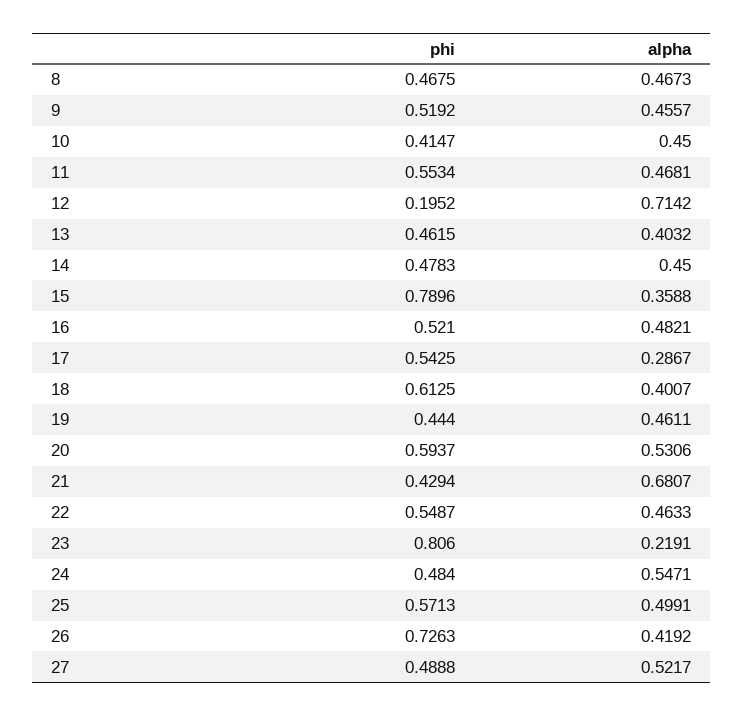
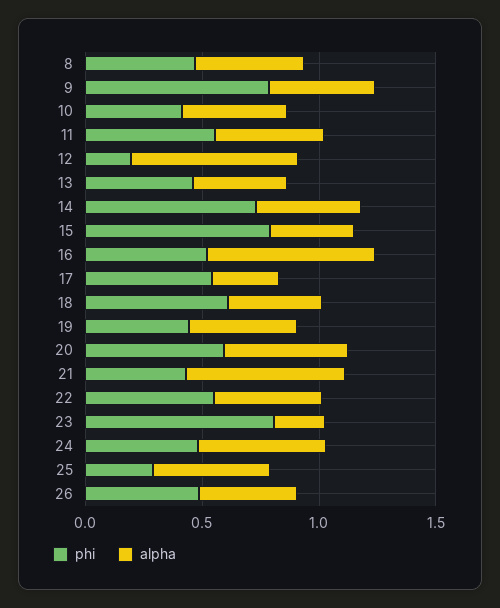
phi, 9: 0.5192 -> 0.8
phi, 14: 0.4783 -> 0.7
alpha, 16: 0.4821 -> 0.7
phi, 25: 0.5713 -> 0.3
phi, 26: 0.7263 -> 0.5
phi, 27: 0.4888 -> none
alpha, 27: 0.5217 -> none

